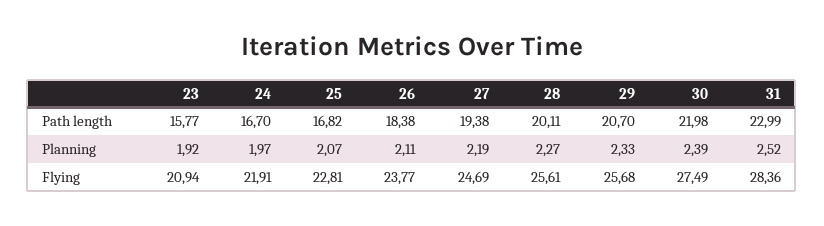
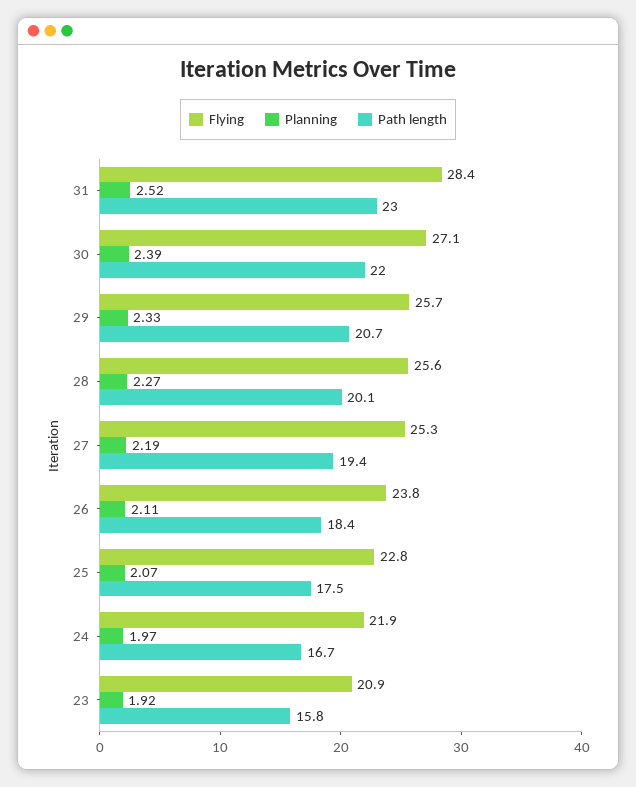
Path length, 25: 16.82 -> 17.5
Flying, 27: 24.69 -> 25.3
Flying, 30: 27.49 -> 27.1

